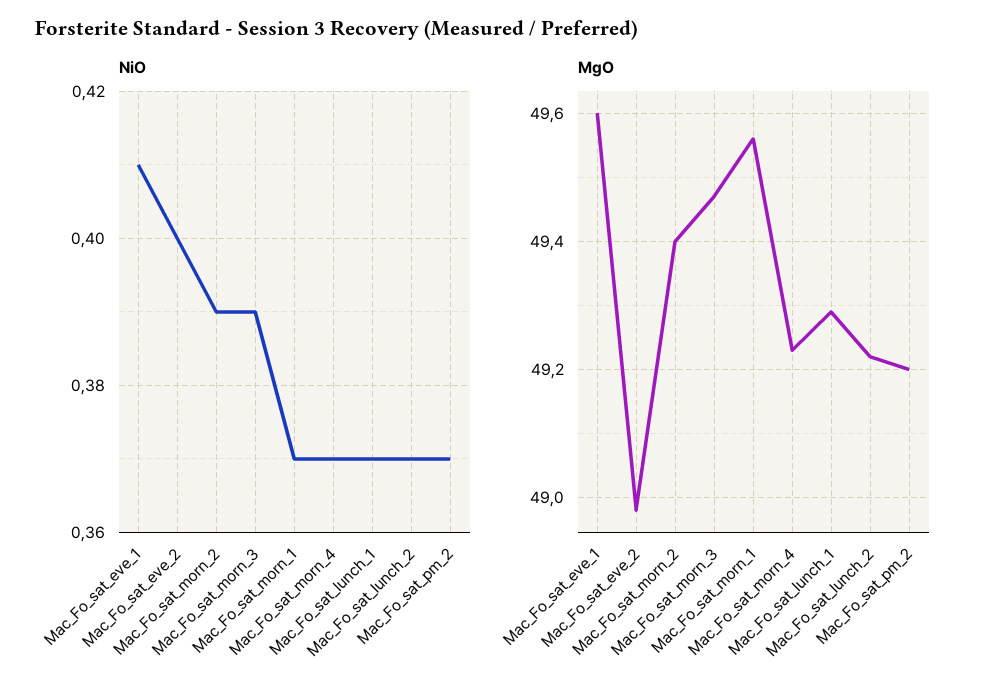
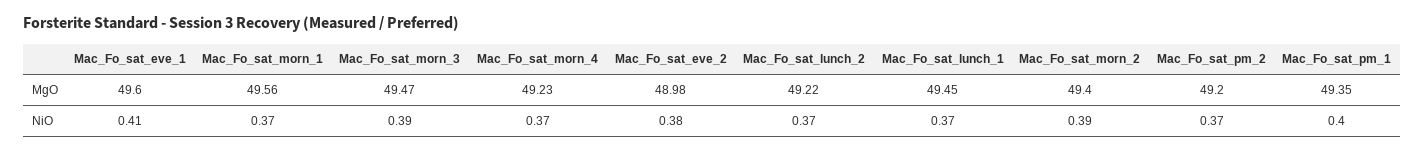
NiO, Mac_Fo_sat_eve_2: 0.4 -> 0.38
MgO, Mac_Fo_sat_lunch_1: 49.3 -> 49.45
MgO, Mac_Fo_sat_pm_1: none -> 49.35
NiO, Mac_Fo_sat_pm_1: none -> 0.4

